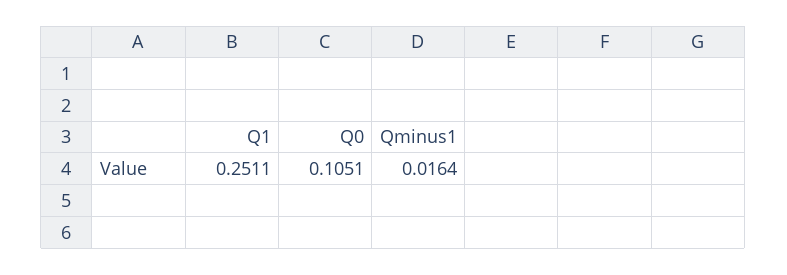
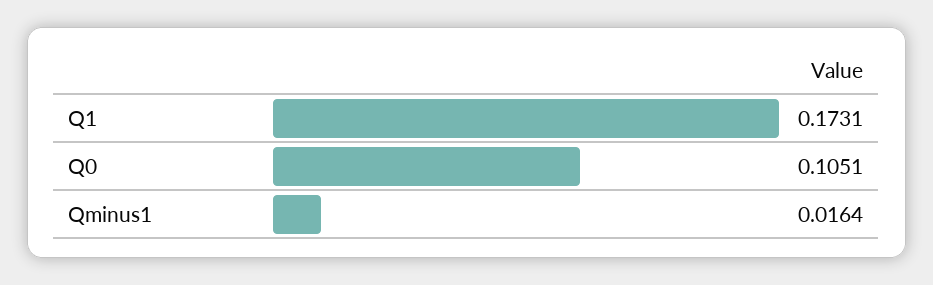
Q1: 0.2511 -> 0.1731

